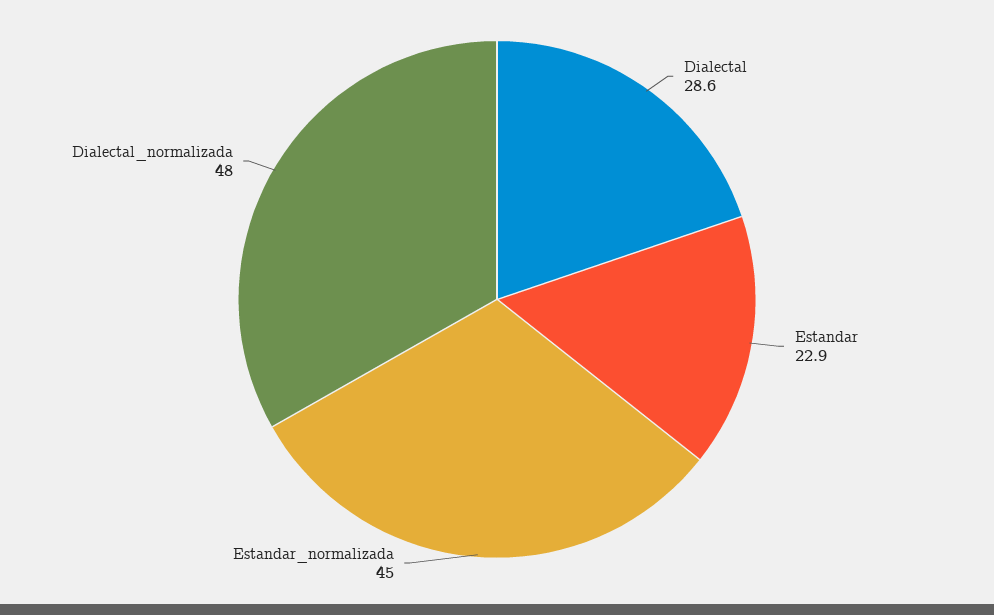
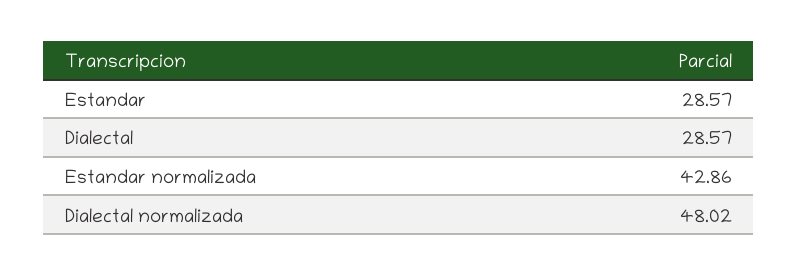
Estandar: 22.9 -> 28.57
Estandar_normalizada: 45 -> 42.86

